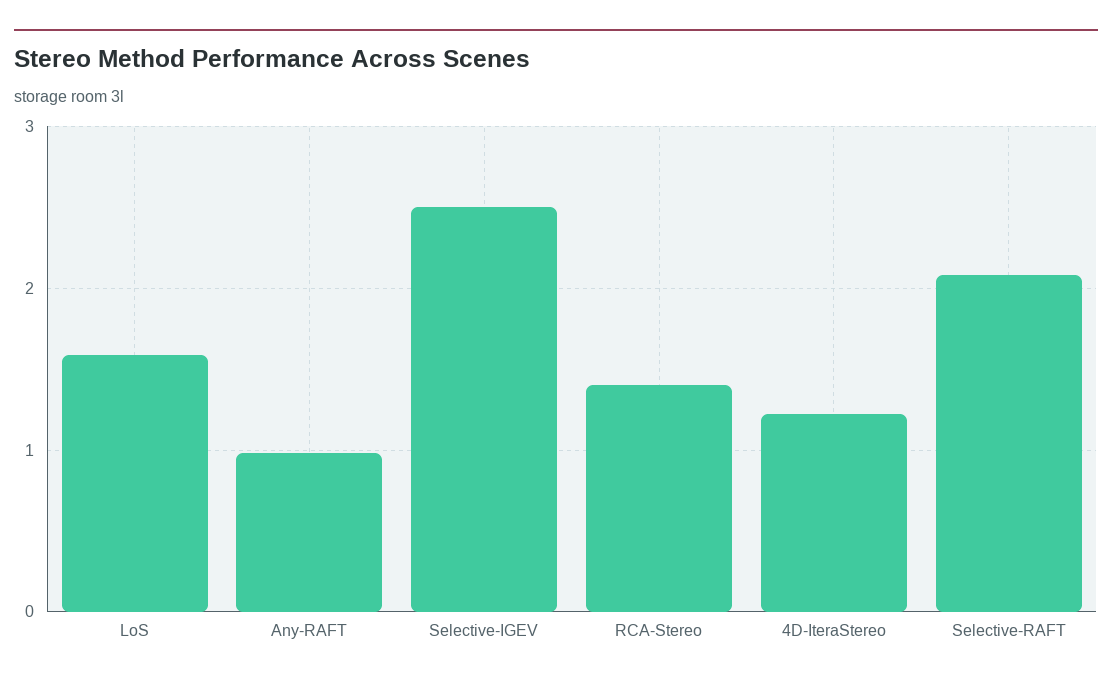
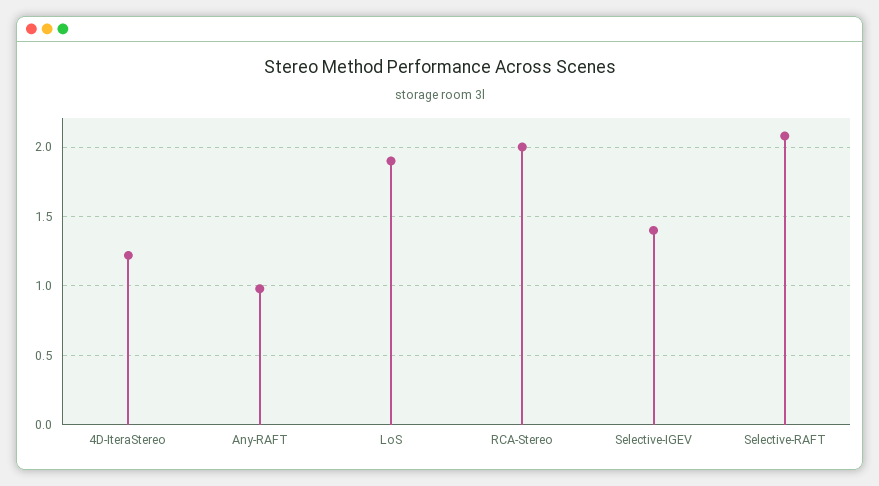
LoS: 1.6 -> 1.9
Selective-IGEV: 2.5 -> 1.4
RCA-Stereo: 1.4 -> 2

